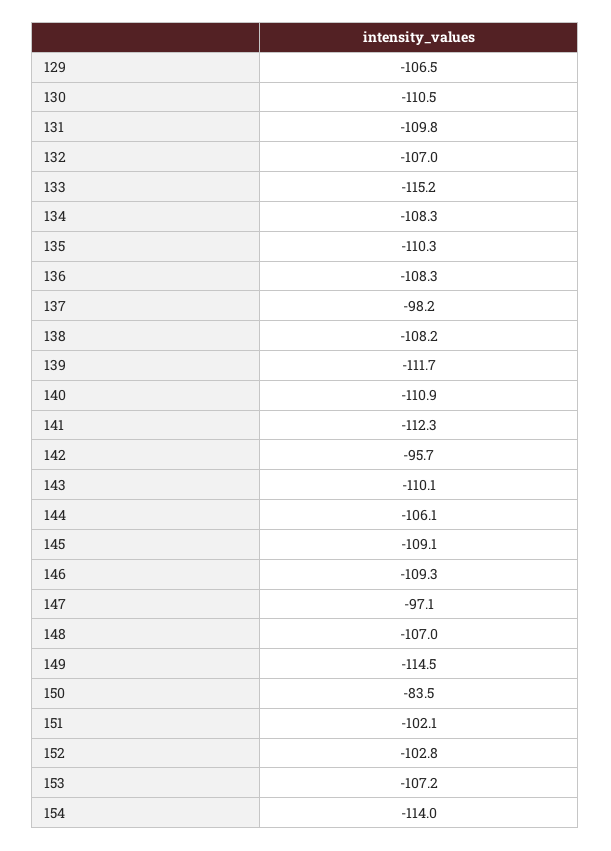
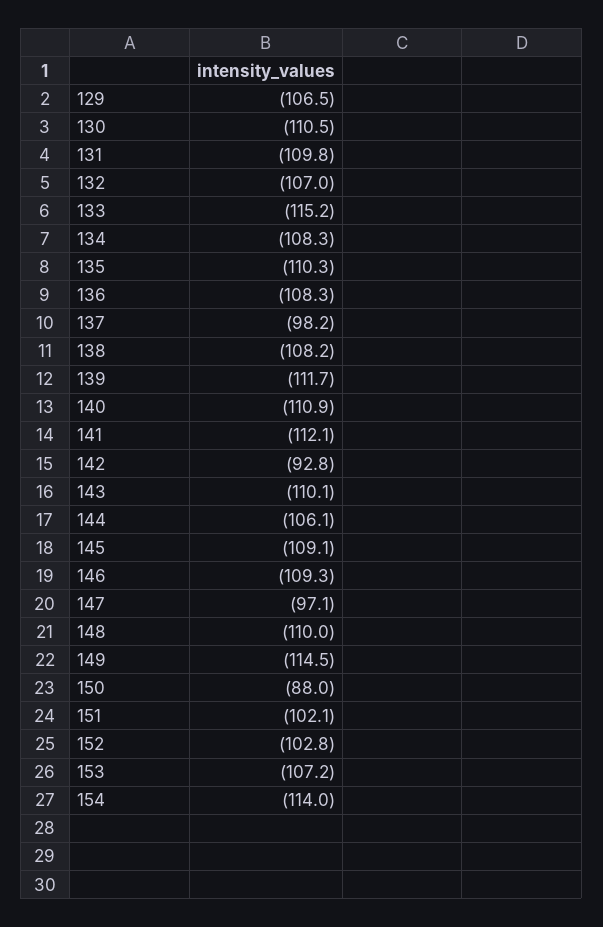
141: -112.3 -> -112.1
142: -95.7 -> -92.8
148: -107 -> -110
150: -83.5 -> -88

